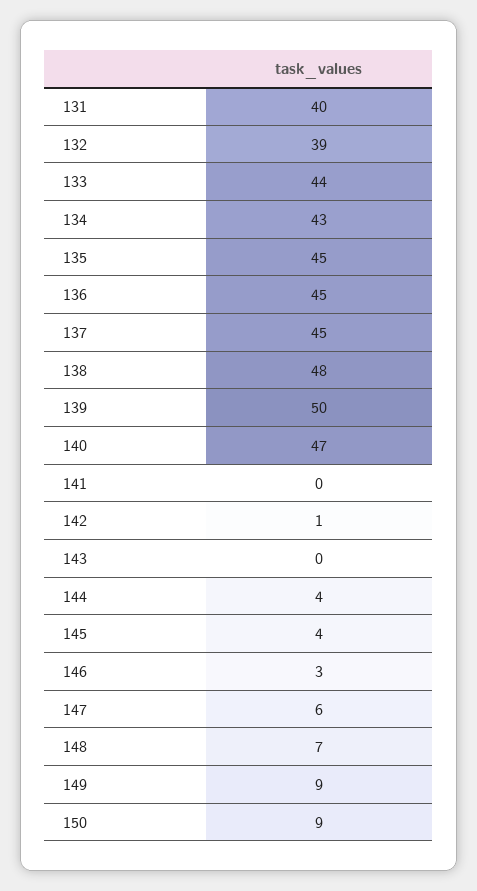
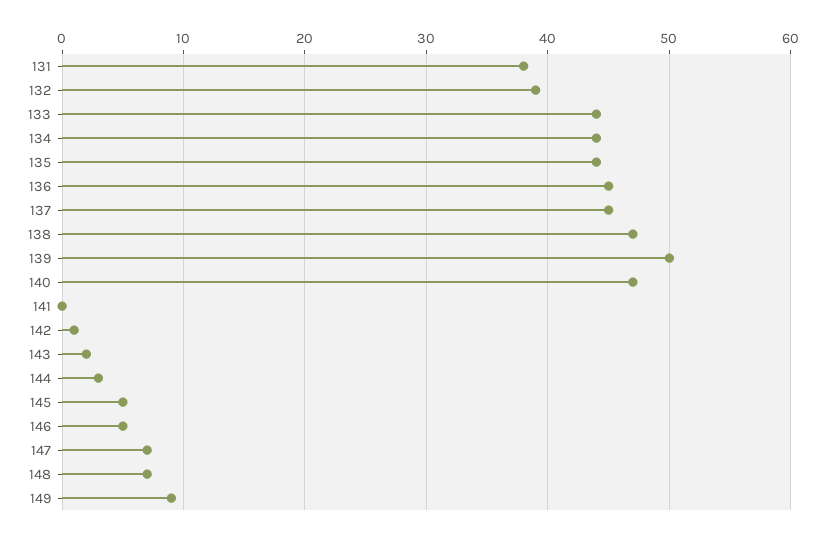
131: 40 -> 38
134: 43 -> 44
135: 45 -> 44
138: 48 -> 47
143: 0 -> 2
144: 4 -> 3
145: 4 -> 5
146: 3 -> 5
147: 6 -> 7
150: 9 -> none

